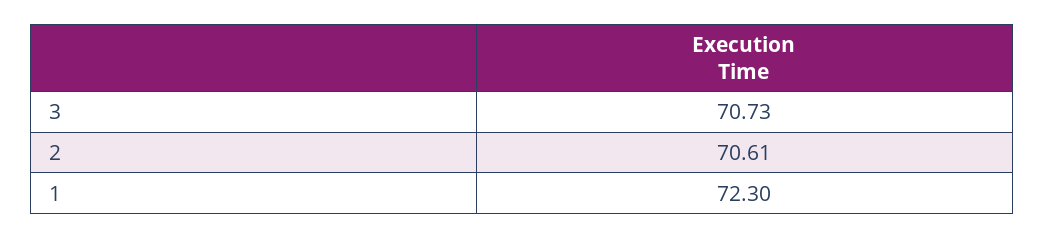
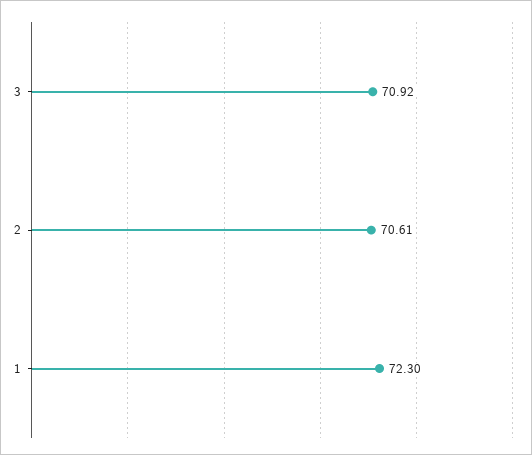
3: 70.73 -> 70.92

